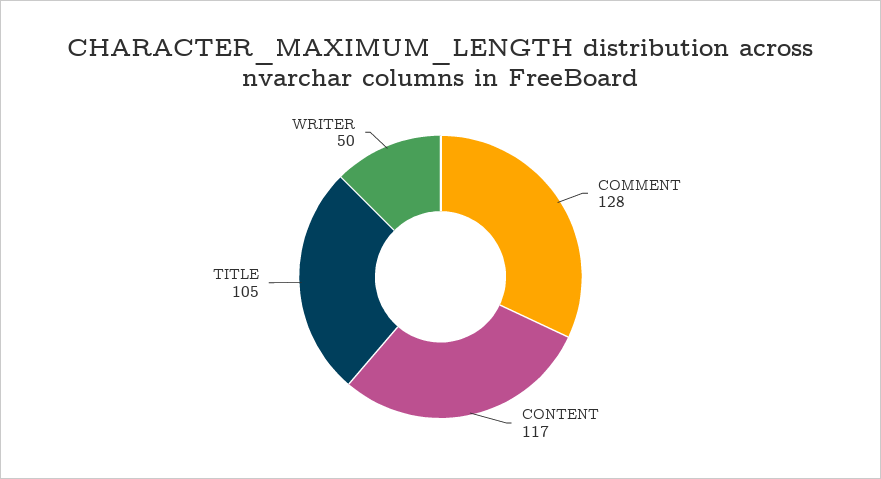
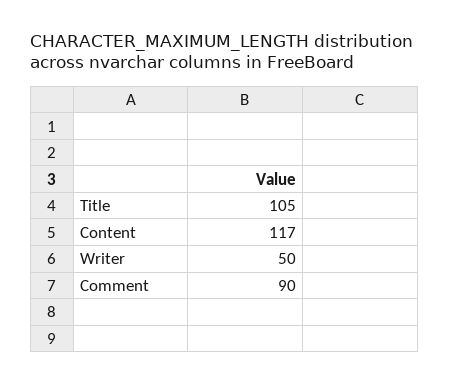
COMMENT: 128 -> 90

